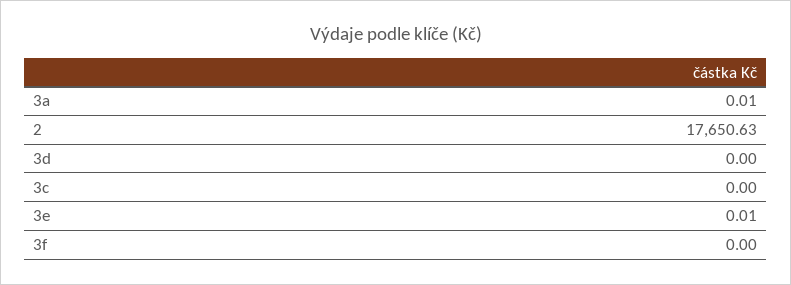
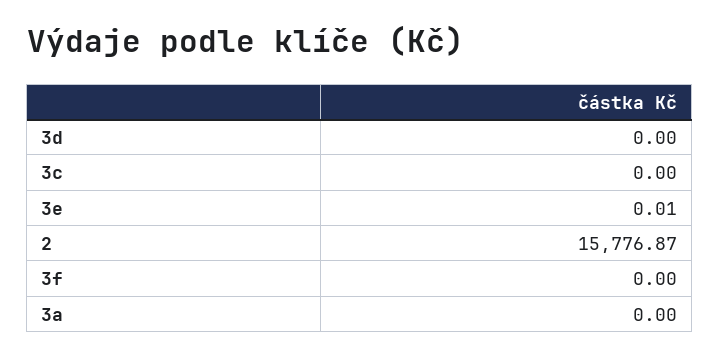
3a: 0.01 -> 0
2: 17650.63 -> 15776.87

